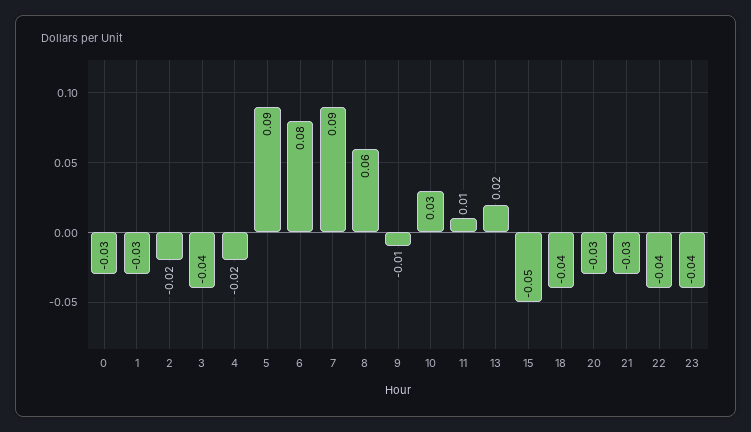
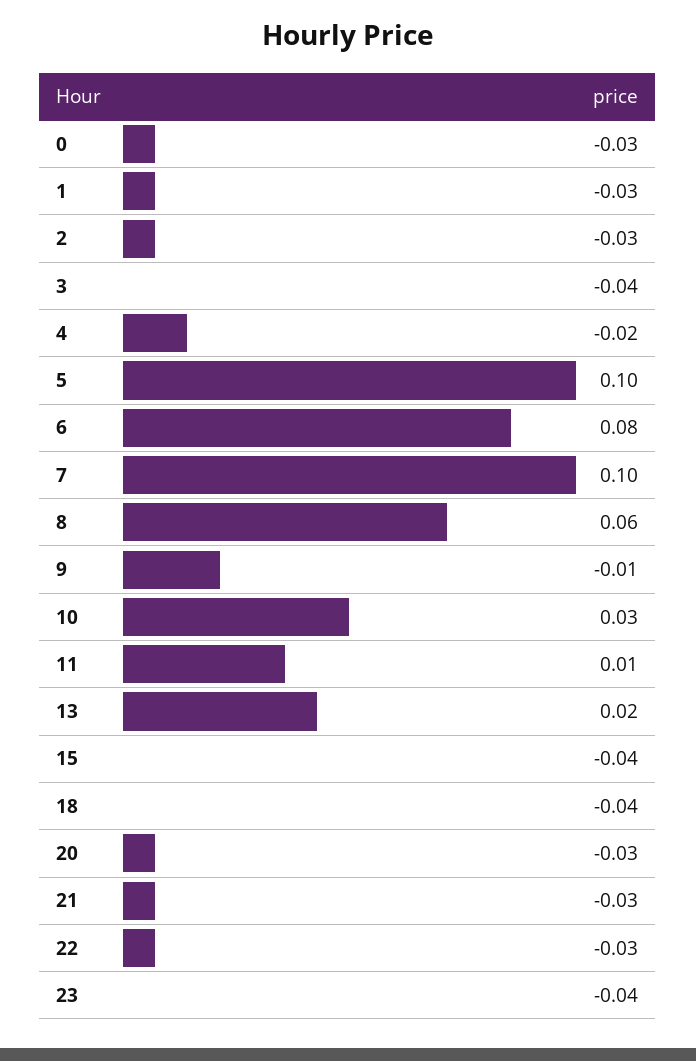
2: -0.02 -> -0.03
5: 0.09 -> 0.1
7: 0.09 -> 0.1
15: -0.05 -> -0.04
22: -0.04 -> -0.03

